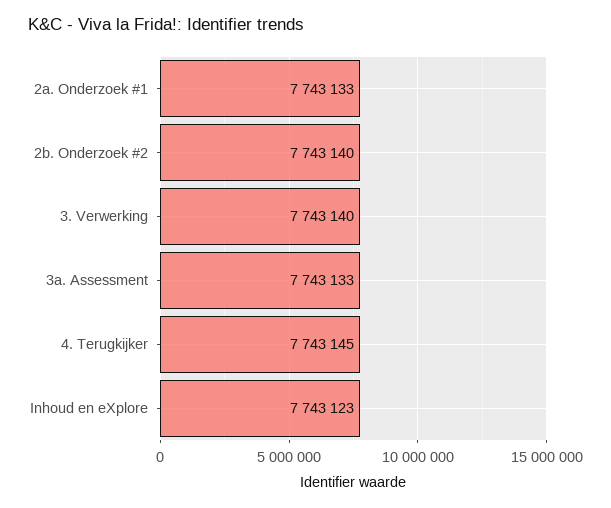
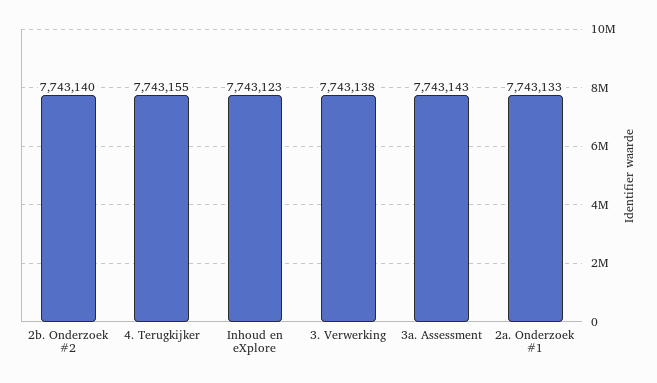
3. Verwerking: 7743140 -> 7743138
3a. Assessment: 7743133 -> 7743143
4. Terugkijker: 7743145 -> 7743155

